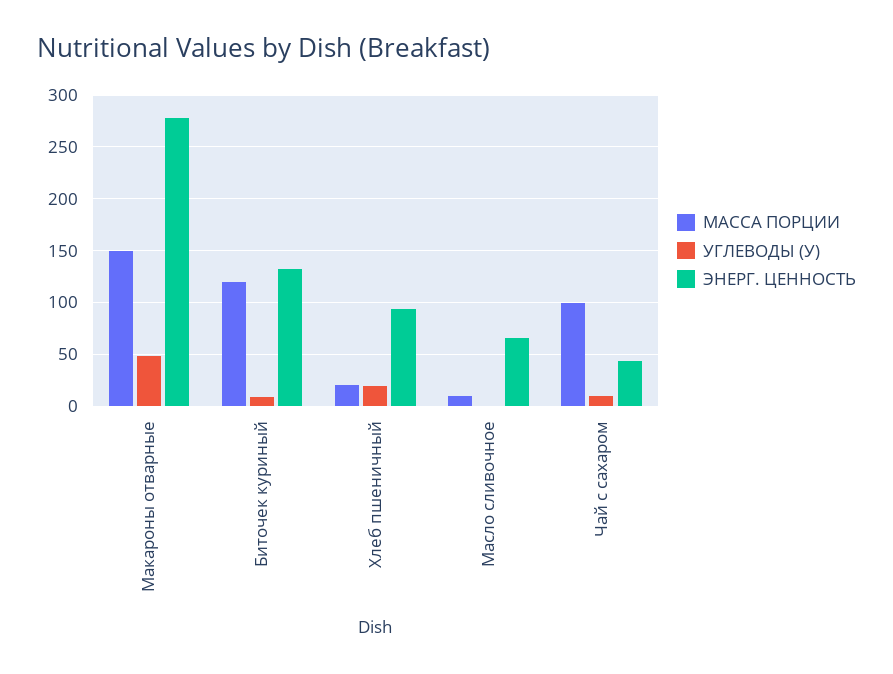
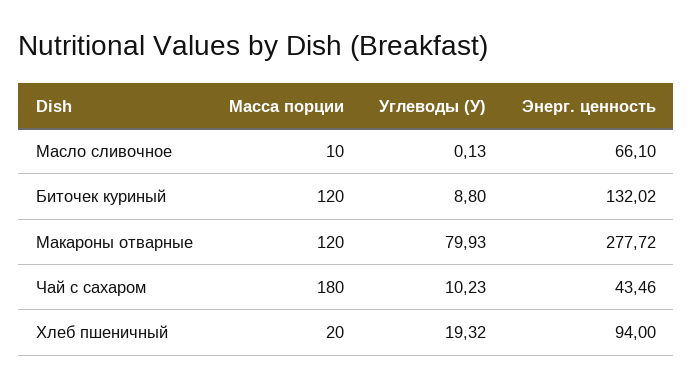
МАССА ПОРЦИИ, Макароны отварные: 150 -> 120
УГЛЕВОДЫ (У), Макароны отварные: 50 -> 79.93
МАССА ПОРЦИИ, Чай с сахаром: 100 -> 180

